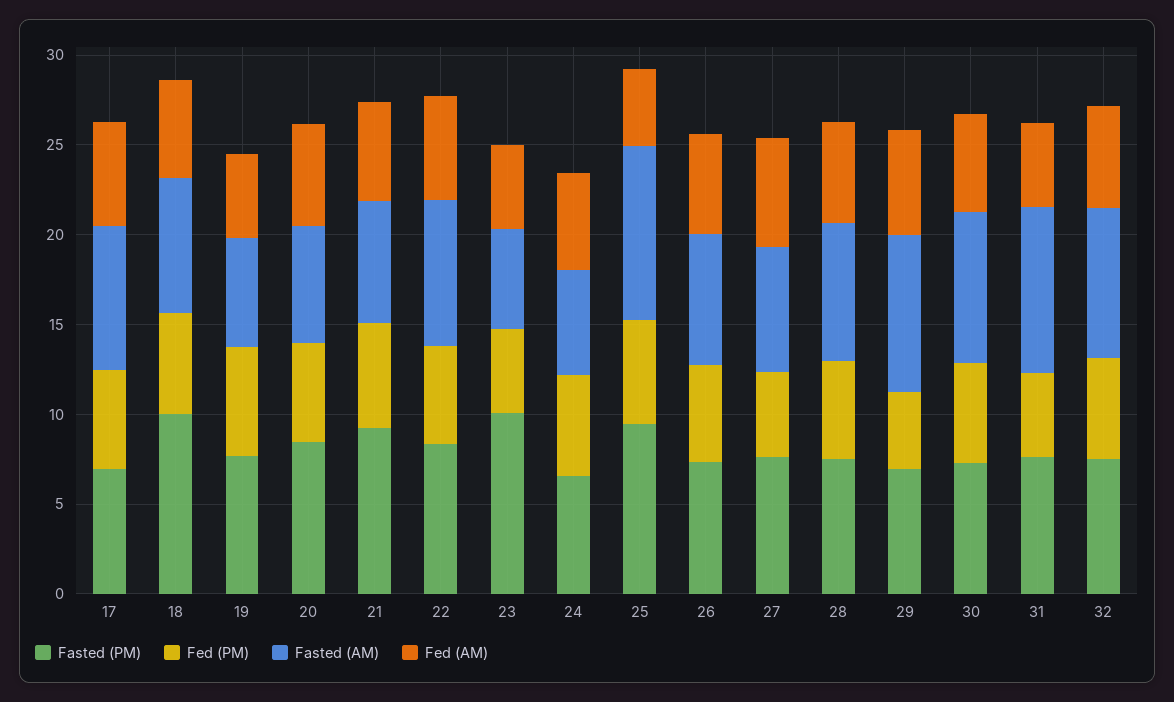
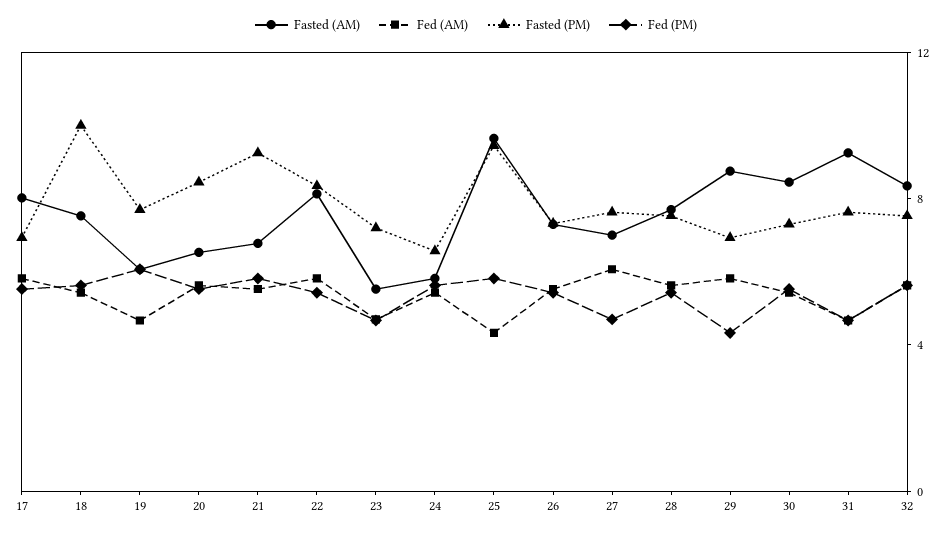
Fasted (PM), 23: 10 -> 7

